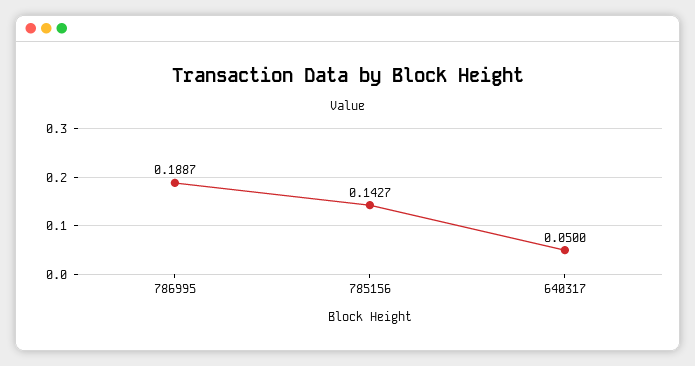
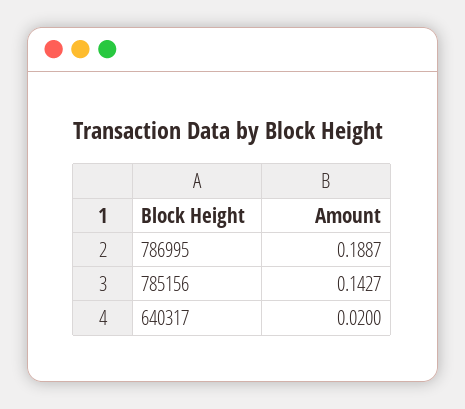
640317: 0.05 -> 0.02

